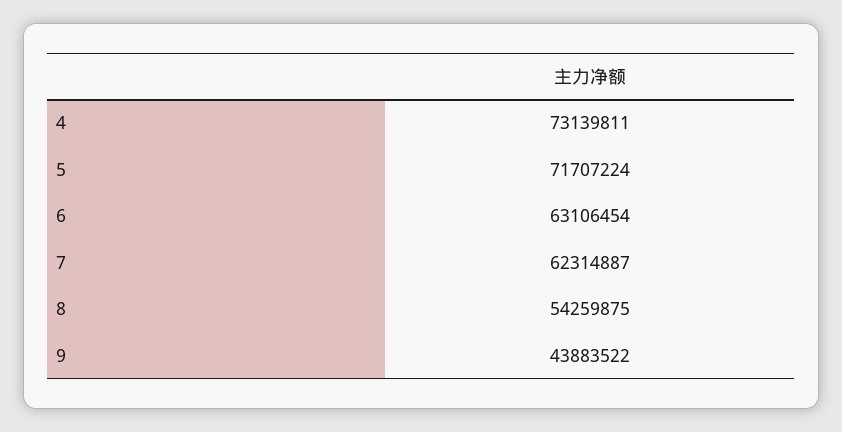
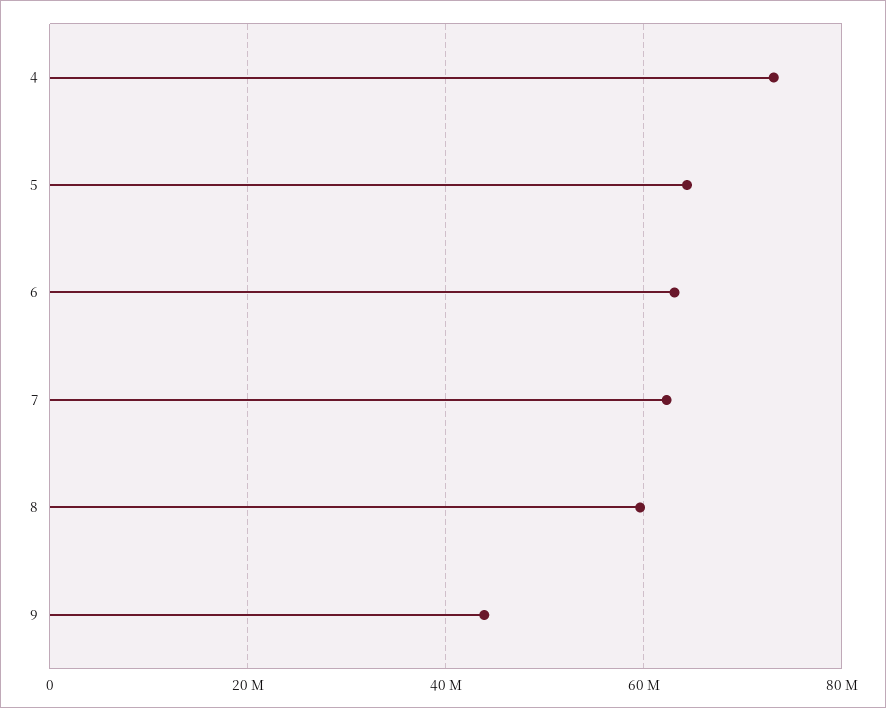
5: 71707224 -> 64000000
8: 54259875 -> 60000000

